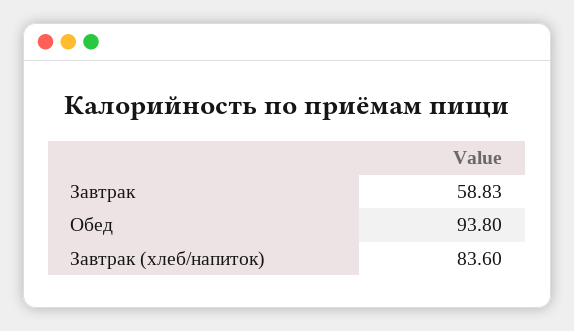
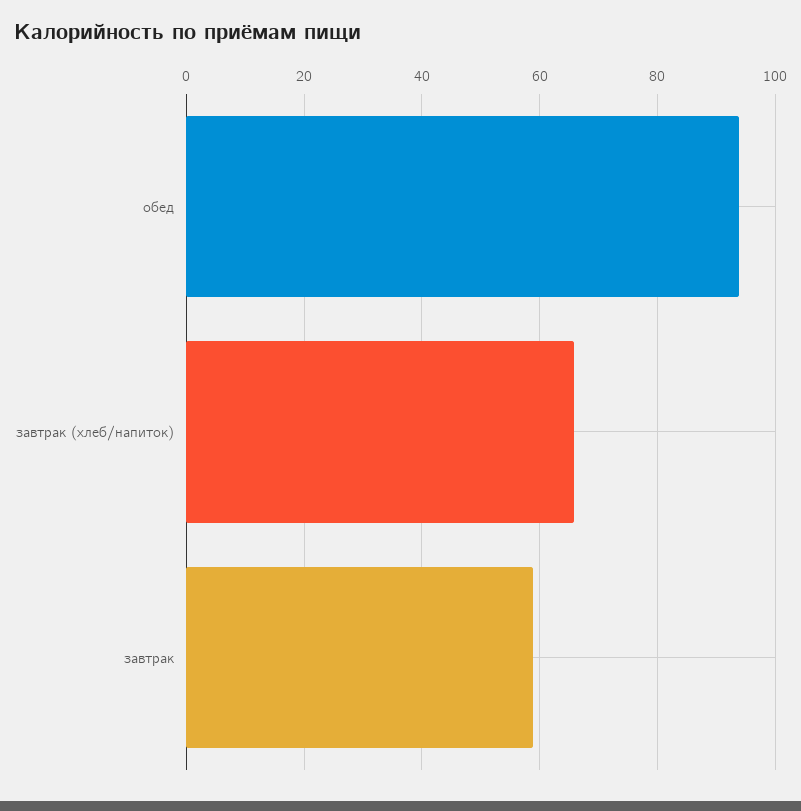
Завтрак (хлеб/напиток): 83.6 -> 66

